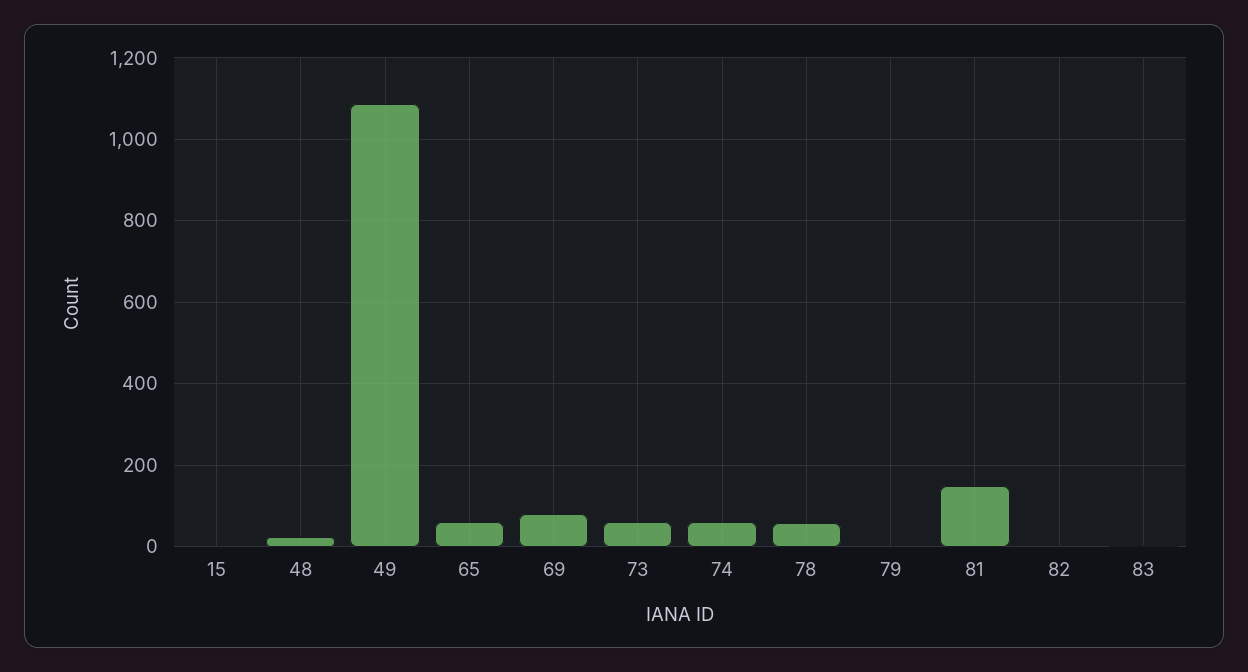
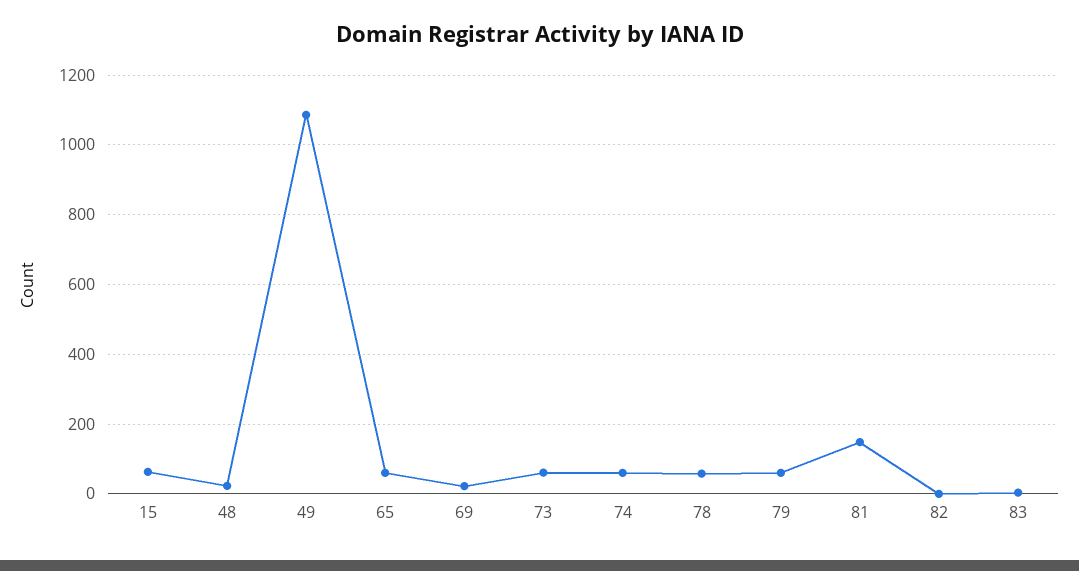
15: 0 -> 60
69: 80 -> 20
79: 0 -> 60

